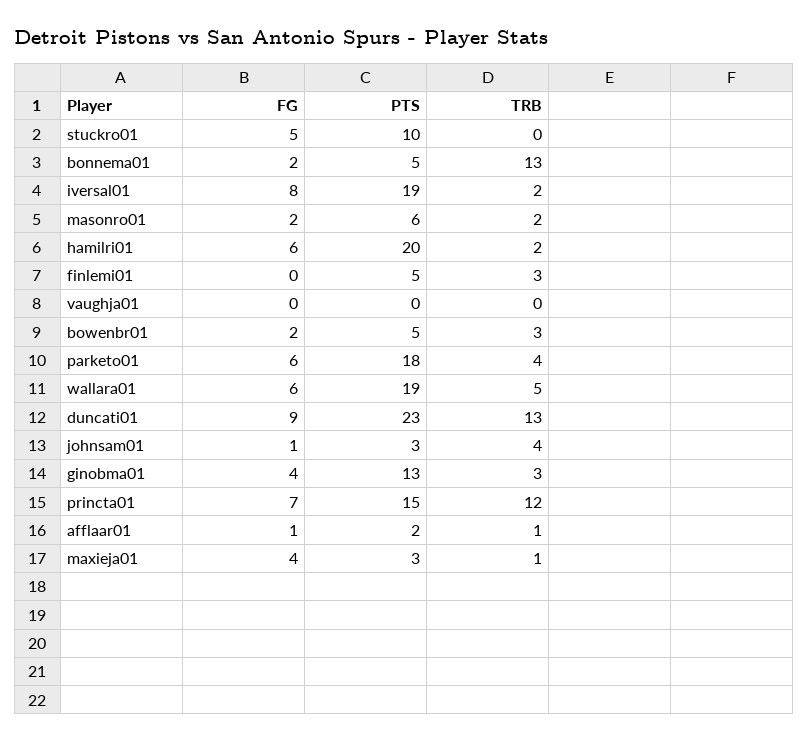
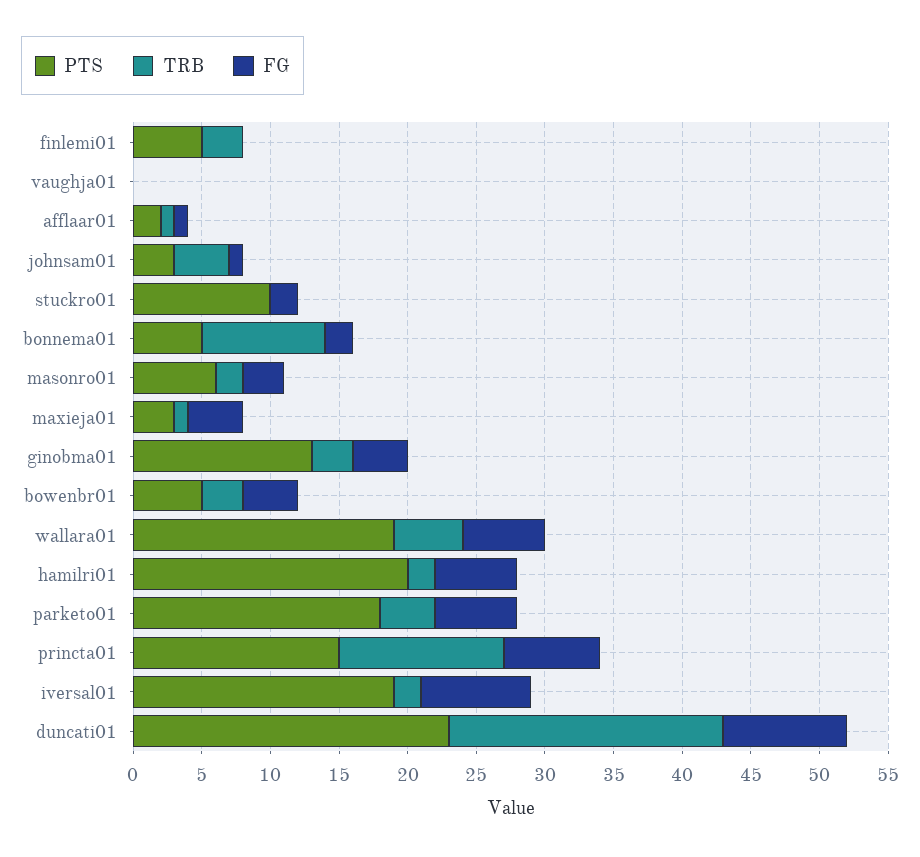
FG, stuckro01: 5 -> 2
TRB, bonnema01: 13 -> 9
FG, masonro01: 2 -> 3
FG, bowenbr01: 2 -> 4
TRB, duncati01: 13 -> 20

